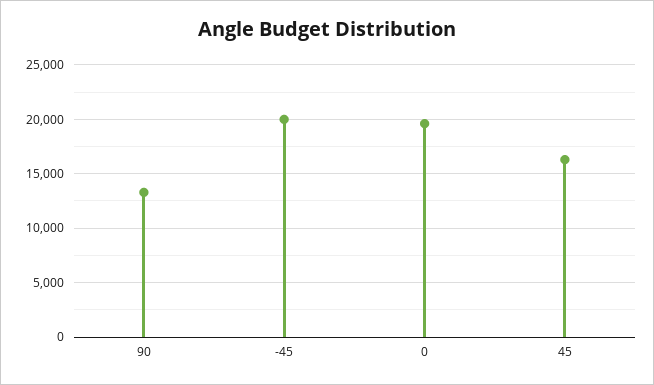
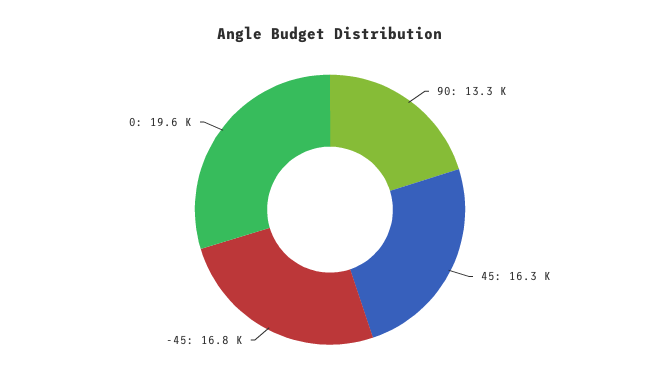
-45: 20000 -> 16800

